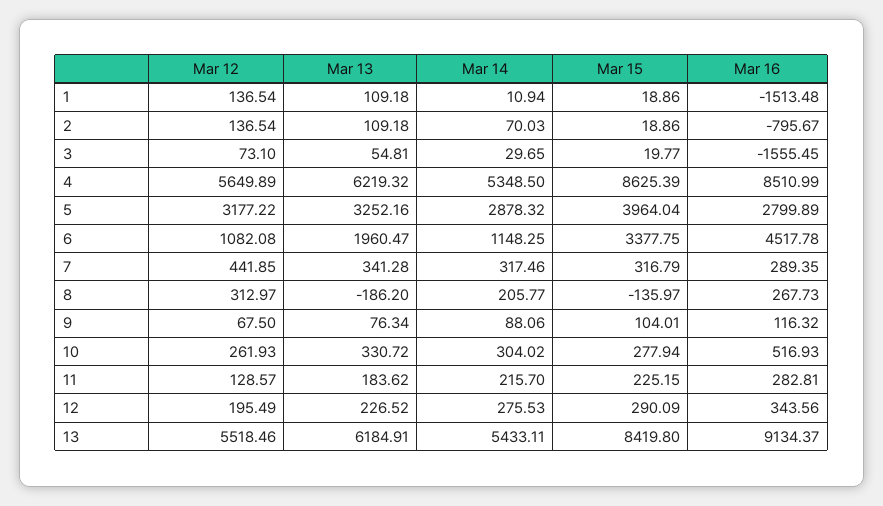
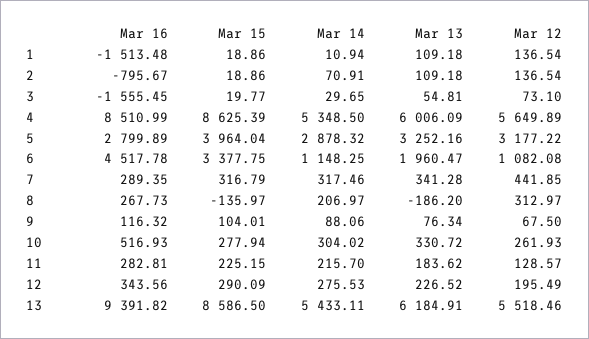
Mar 14, 2: 70.03 -> 70.91
Mar 13, 4: 6219.32 -> 6006.09
Mar 14, 8: 205.77 -> 206.97
Mar 15, 13: 8419.8 -> 8586.5
Mar 16, 13: 9134.37 -> 9391.82

